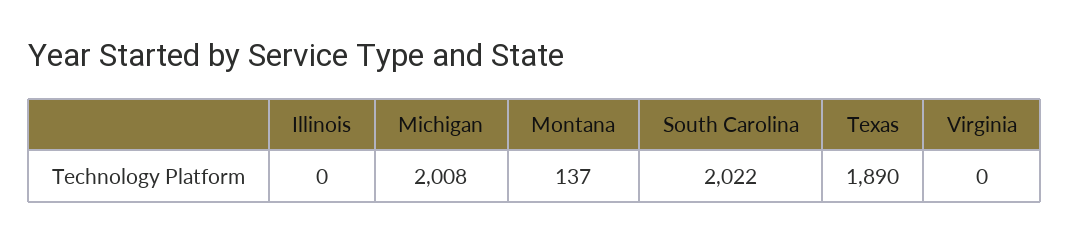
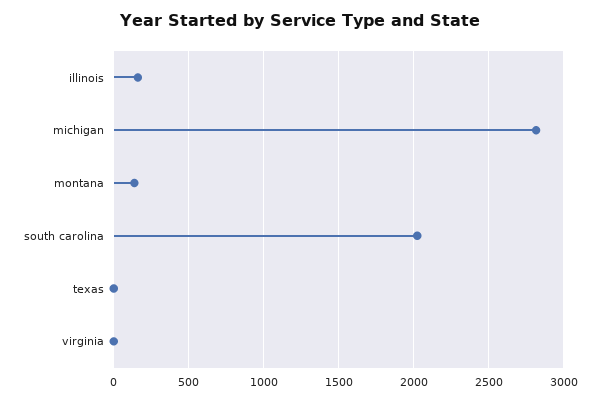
Illinois: 0 -> 150
Michigan: 2008 -> 2800
Texas: 1890 -> 0

